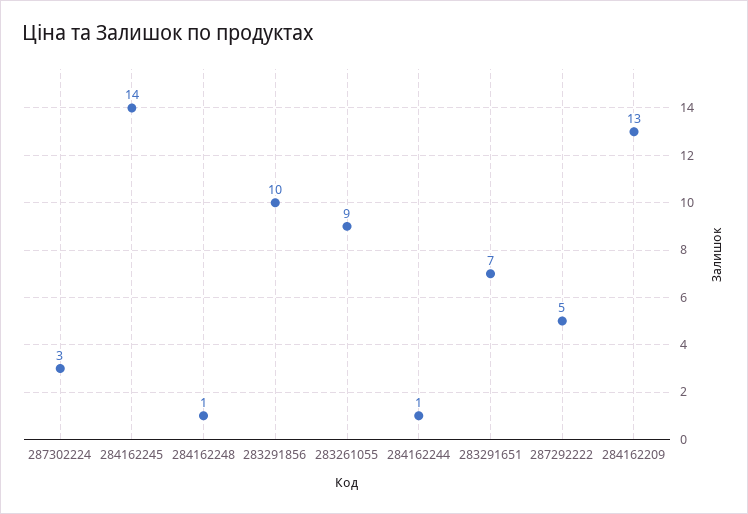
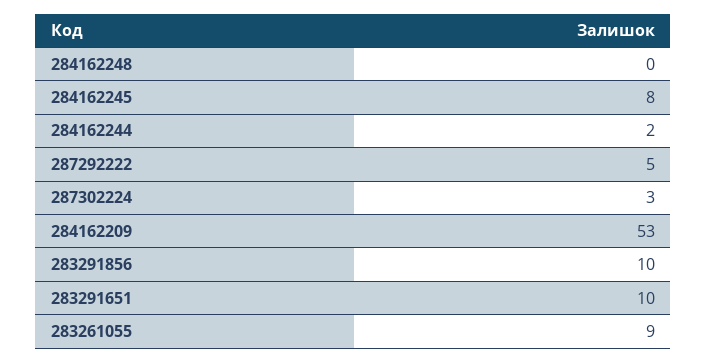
284162245: 14 -> 8
284162248: 1 -> 0
284162244: 1 -> 2
283291651: 7 -> 10
284162209: 13 -> 53

